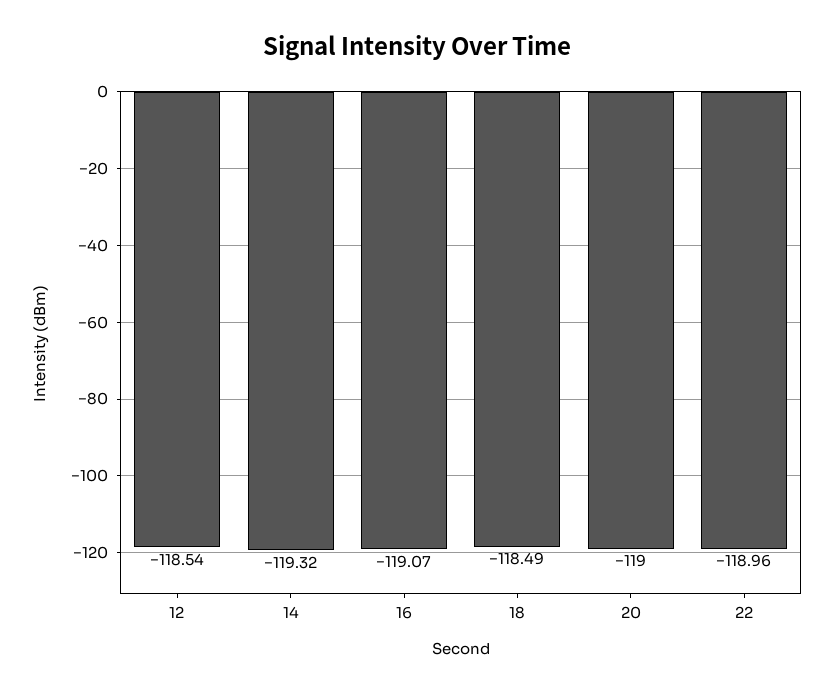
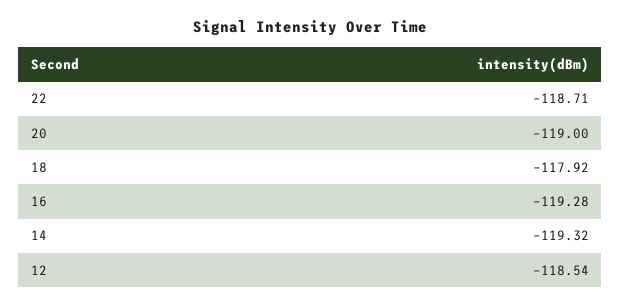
16: -119.07 -> -119.28
18: -118.49 -> -117.92
22: -118.96 -> -118.71

